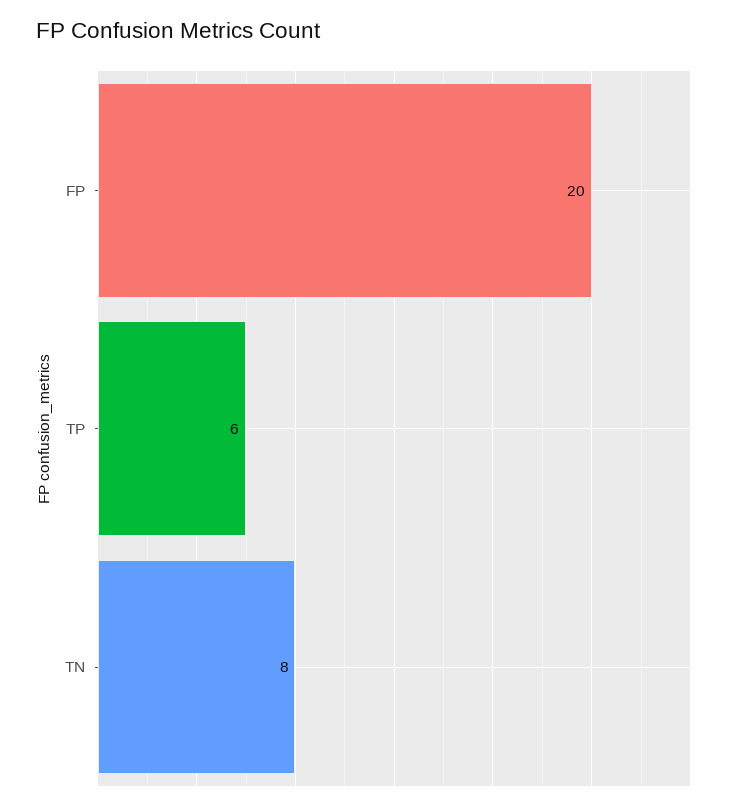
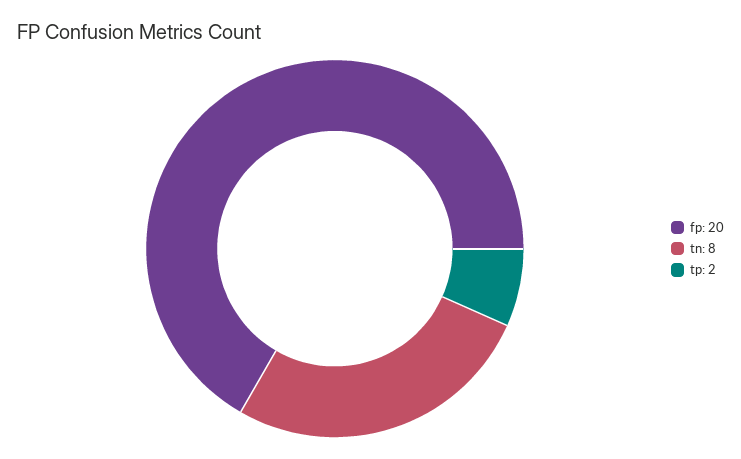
TP: 6 -> 2

